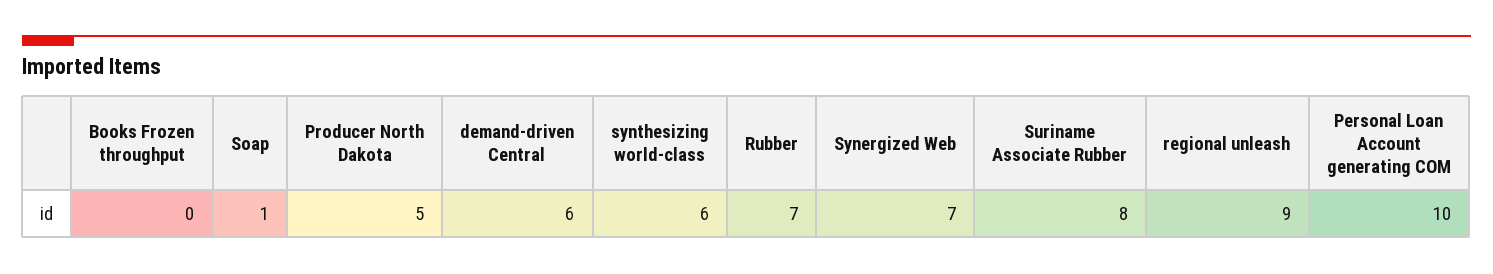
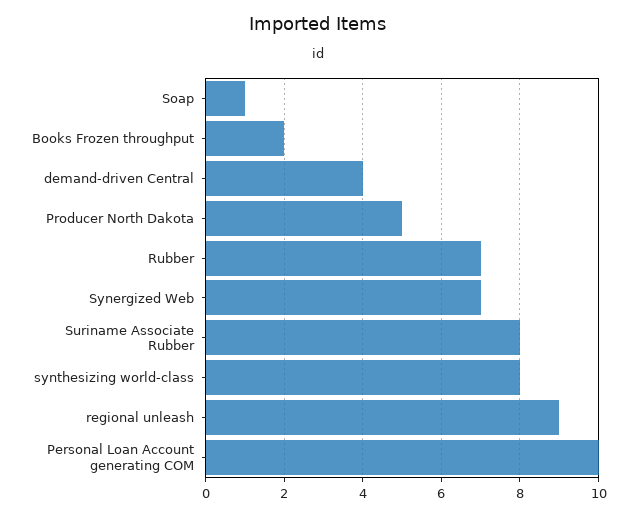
Books Frozen throughput: 0 -> 2
demand-driven Central: 6 -> 4
synthesizing world-class: 6 -> 8

